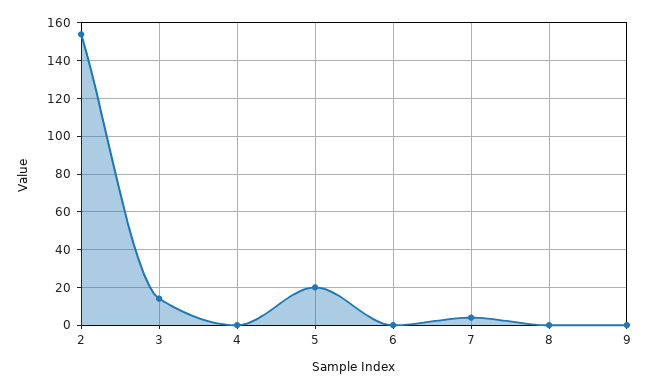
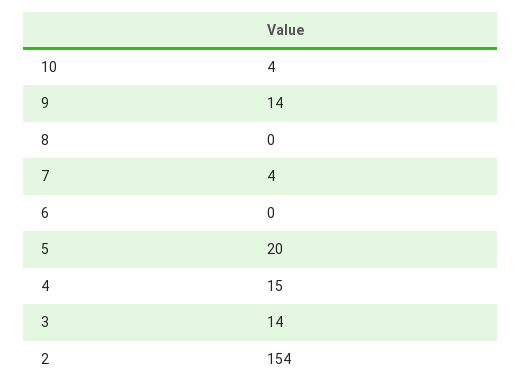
4: 0 -> 15
9: 0 -> 14
10: none -> 4

